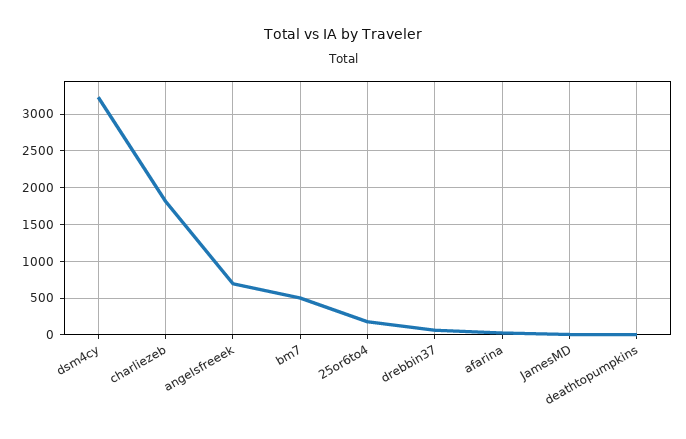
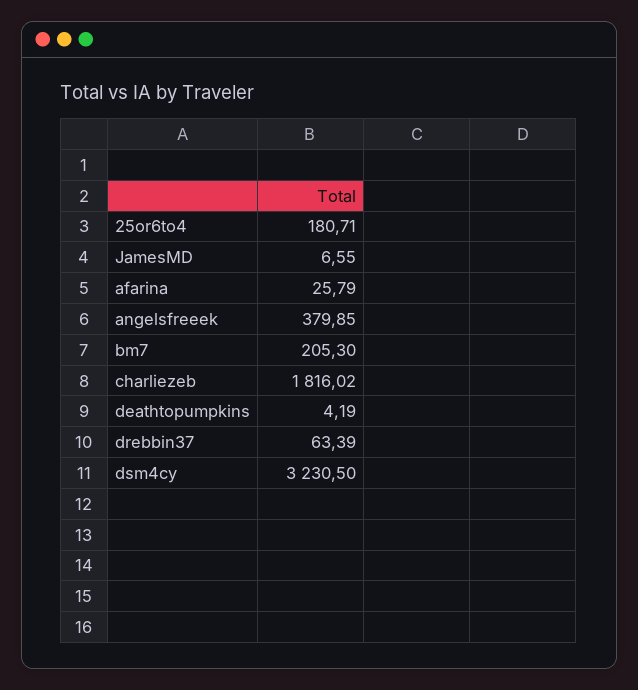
angelsfreeek: 700 -> 379.85
bm7: 500 -> 205.3

